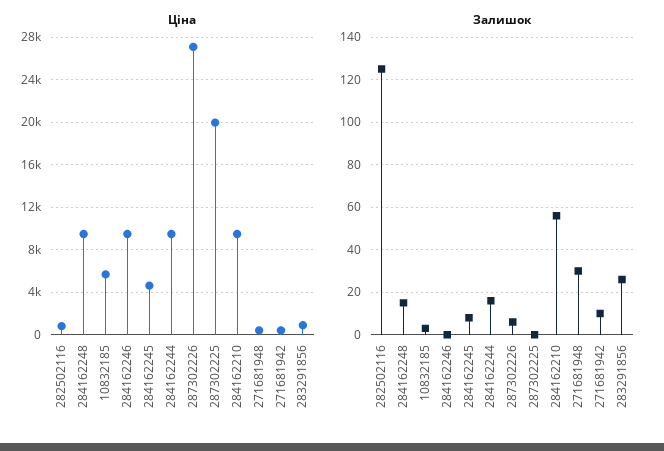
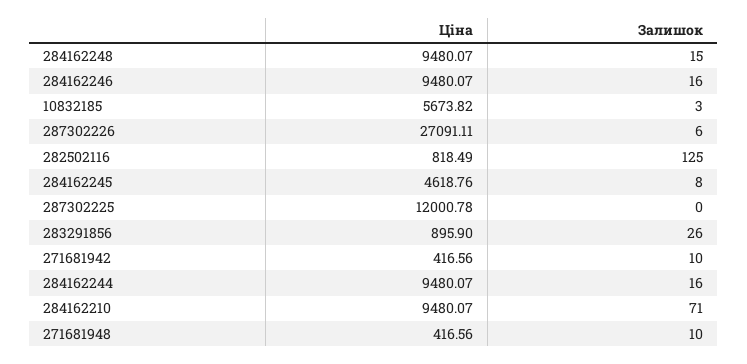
Ціна, 287302225: 20000 -> 12000.78
Залишок, 284162246: 0 -> 16
Залишок, 284162210: 55 -> 71
Залишок, 271681948: 30 -> 10

